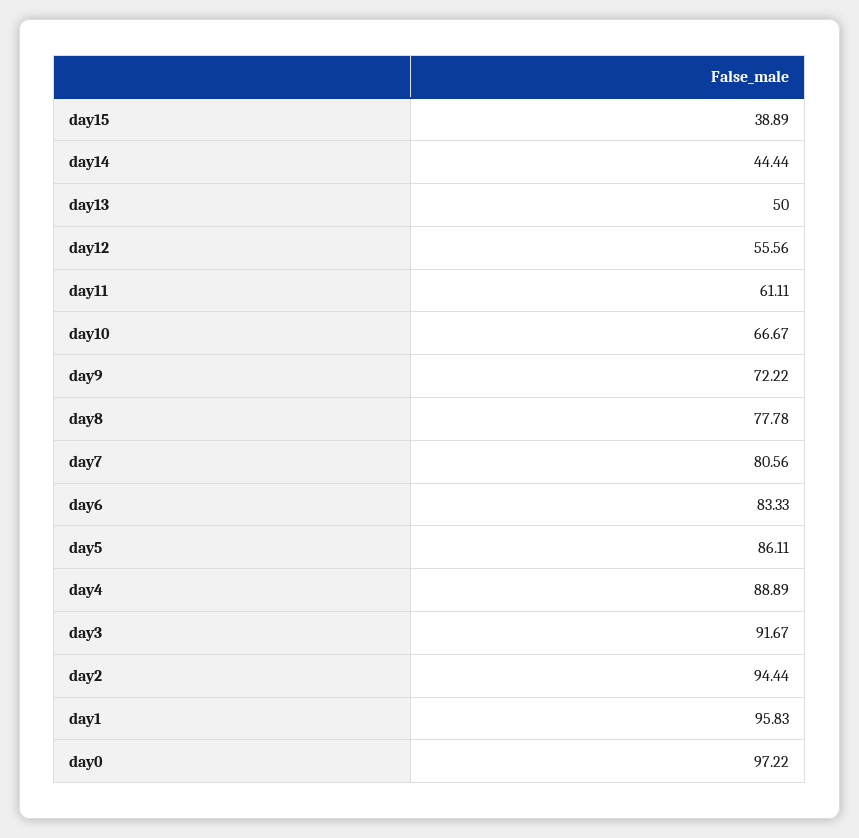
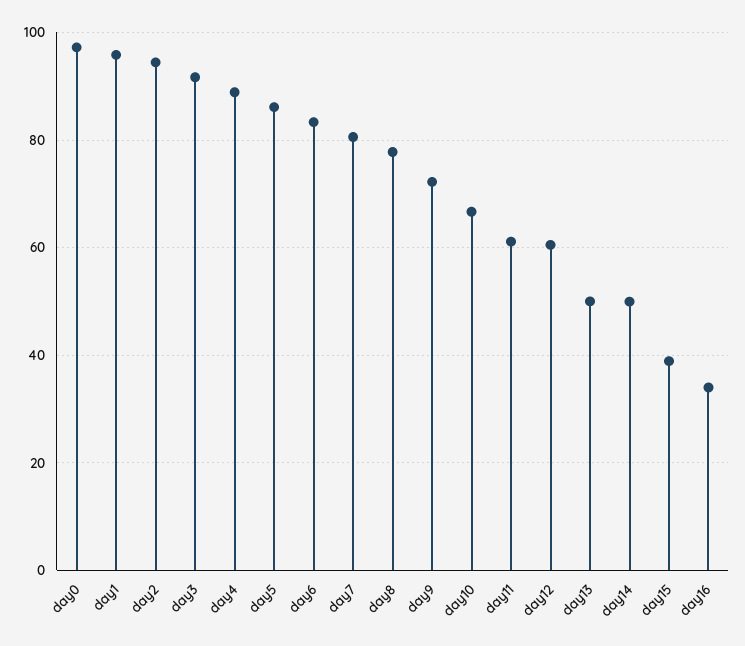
day14: 44.44 -> 50
day12: 55.56 -> 60
day16: none -> 34

